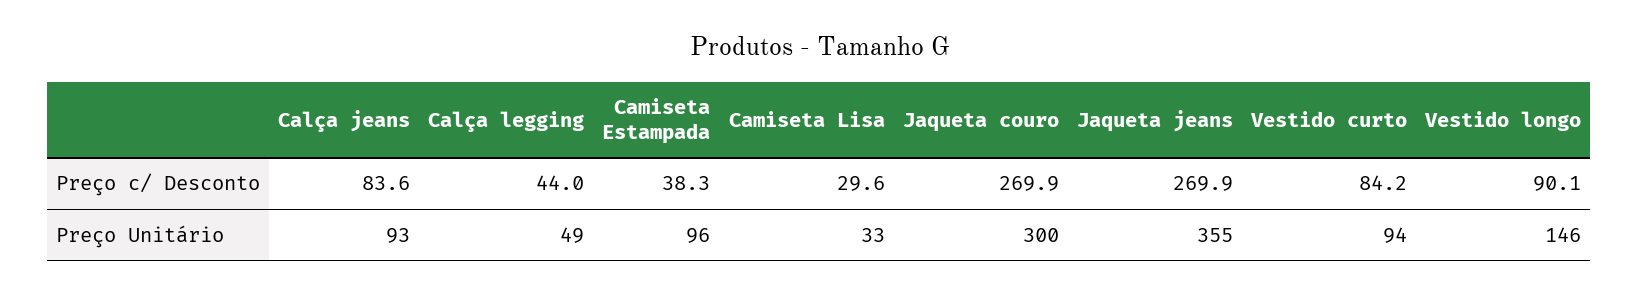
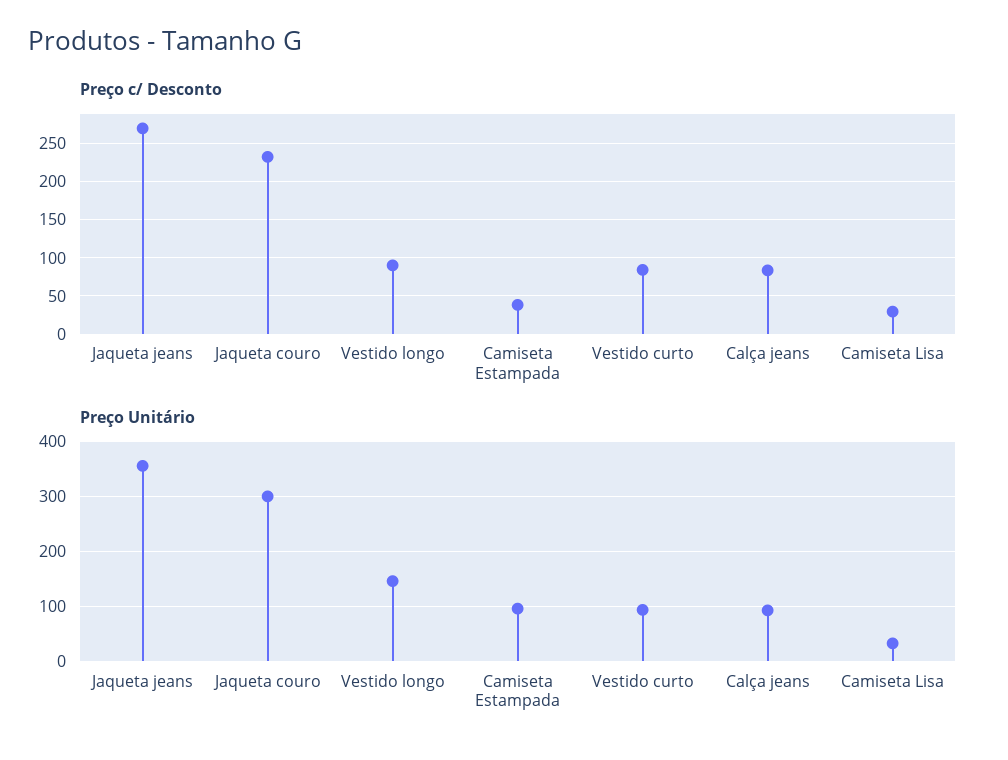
Preço c/ Desconto, Calça legging: 44 -> none
Preço c/ Desconto, Jaqueta couro: 269.9 -> 230
Preço Unitário, Calça legging: 49 -> none

